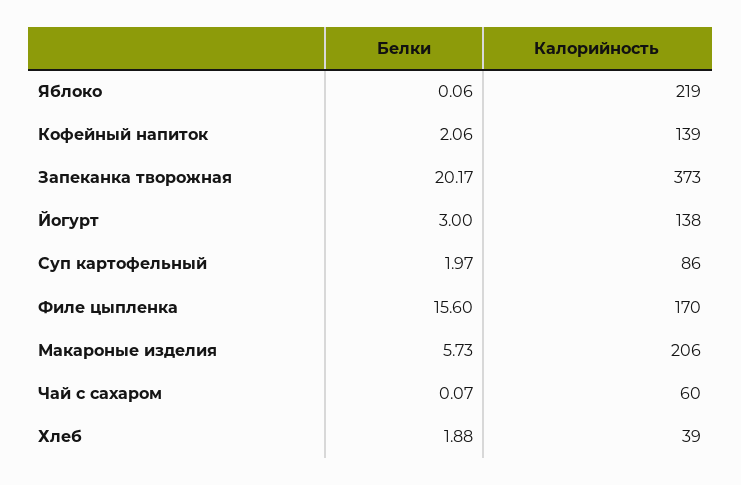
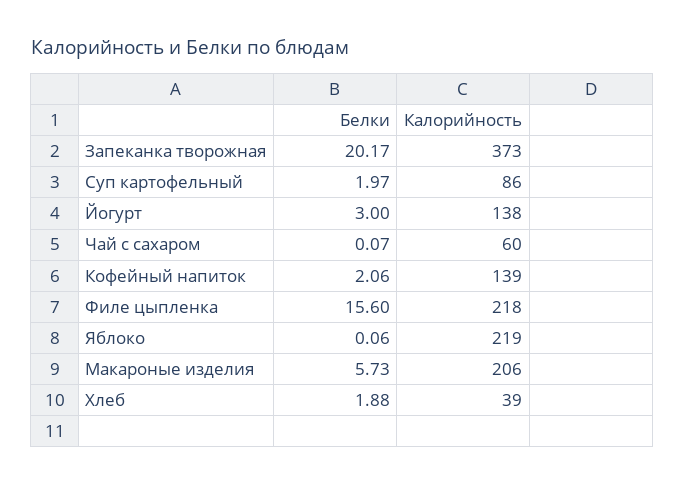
Калорийность, Филе цыпленка: 170 -> 218

